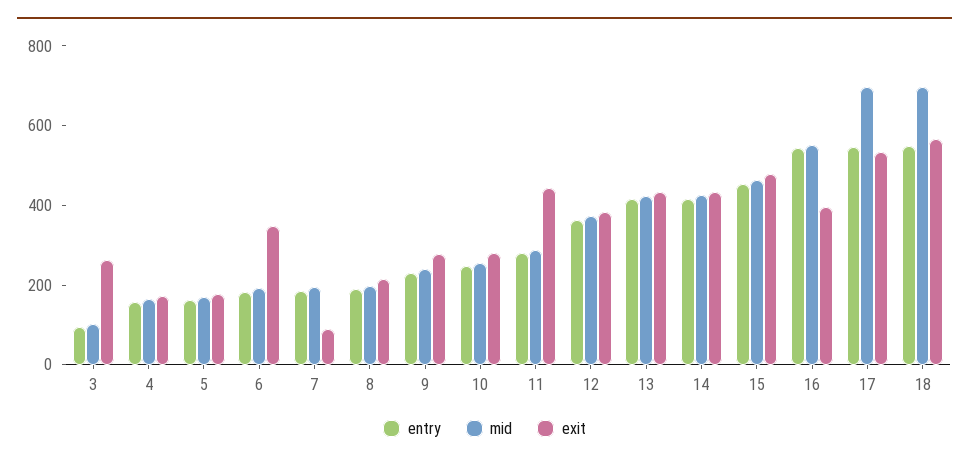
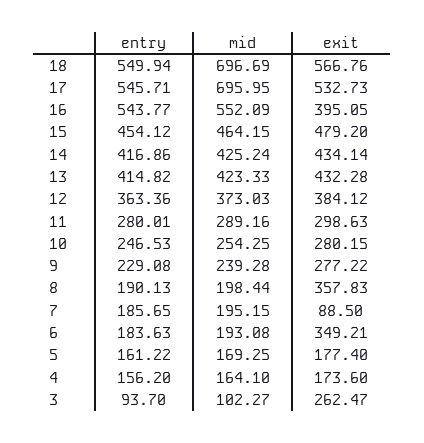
exit, 8: 200 -> 357.83
exit, 11: 450 -> 298.63

